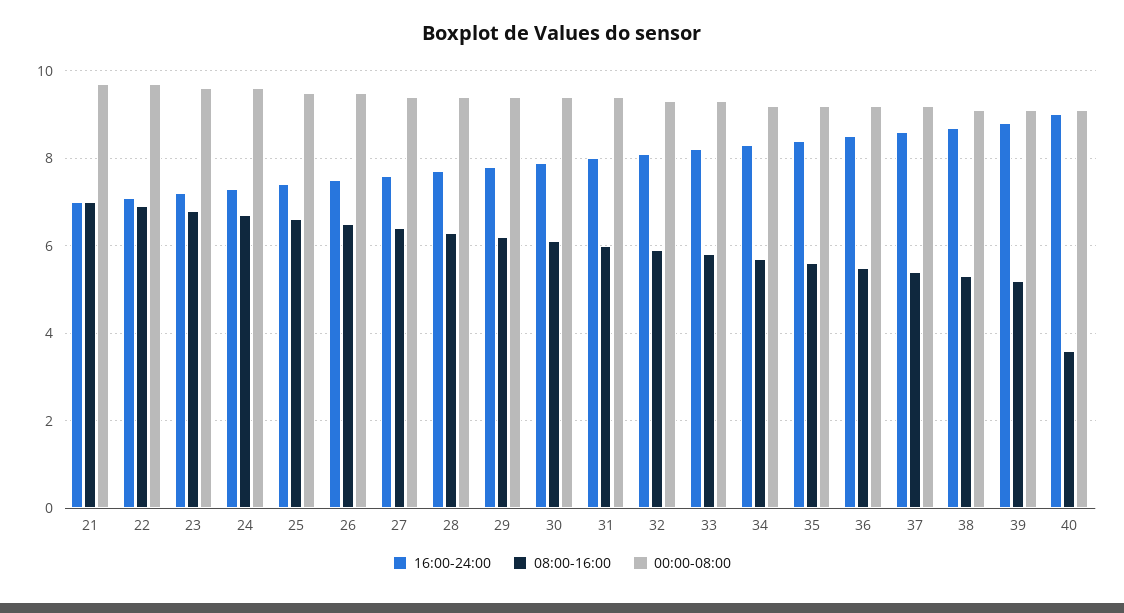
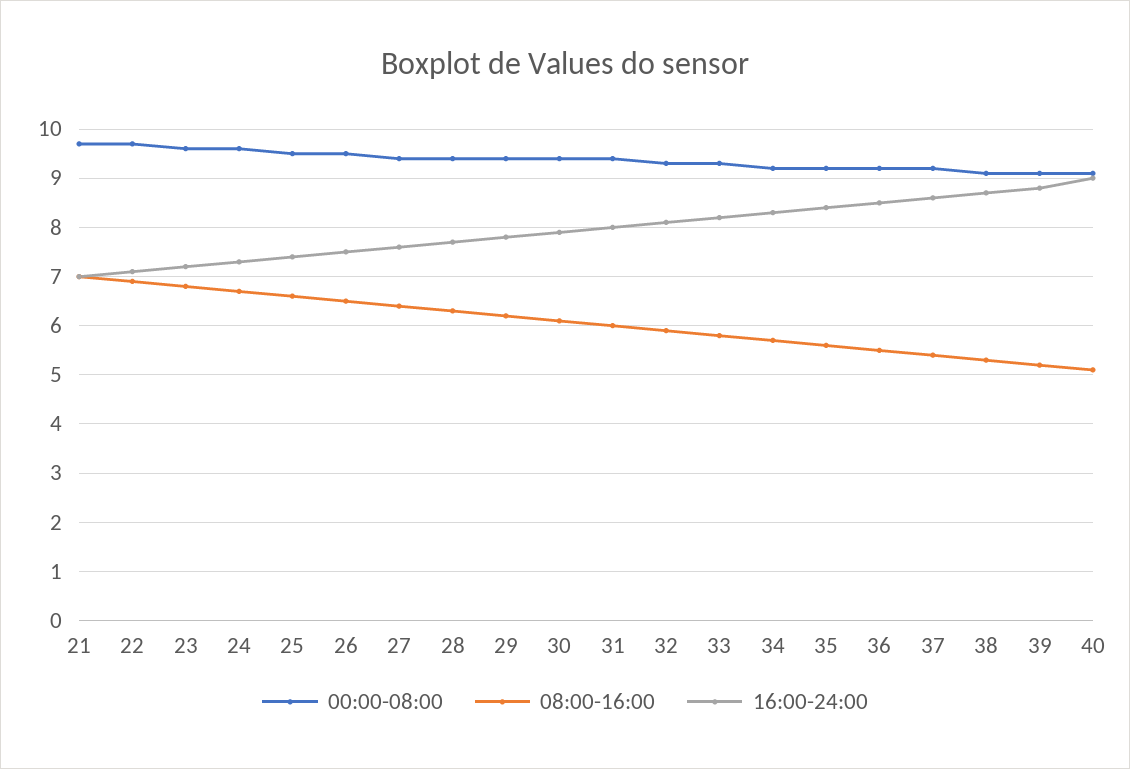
08:00-16:00, 40: 3.5 -> 5

